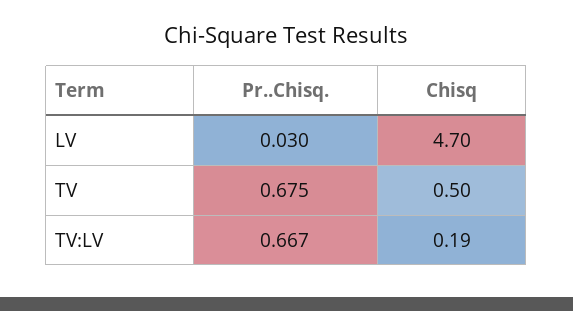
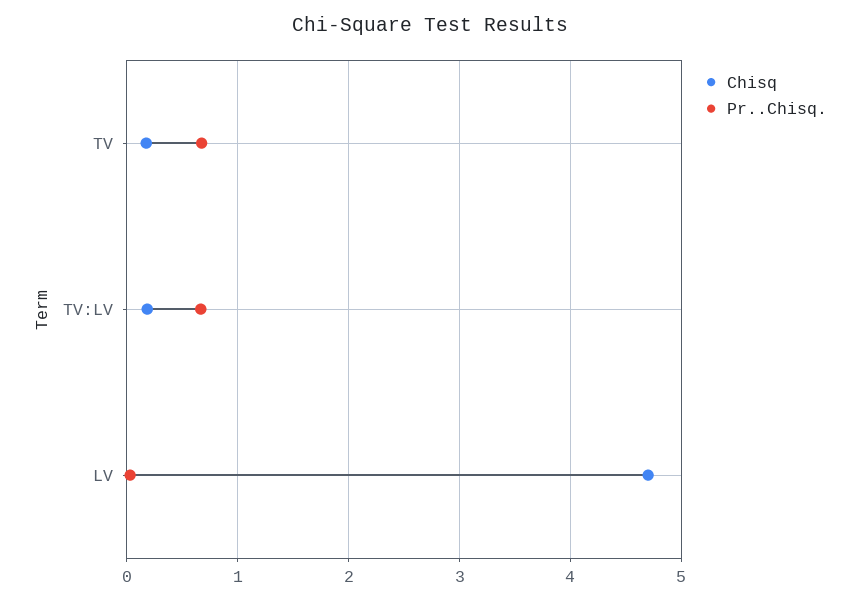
Chisq, TV: 0.5 -> 0.2

